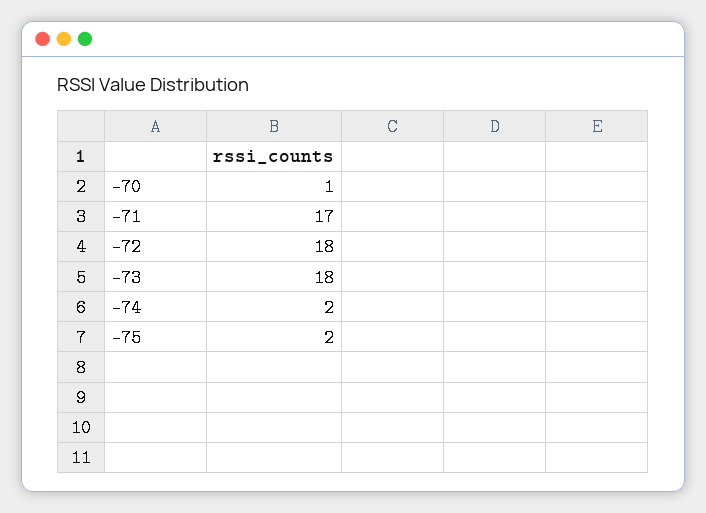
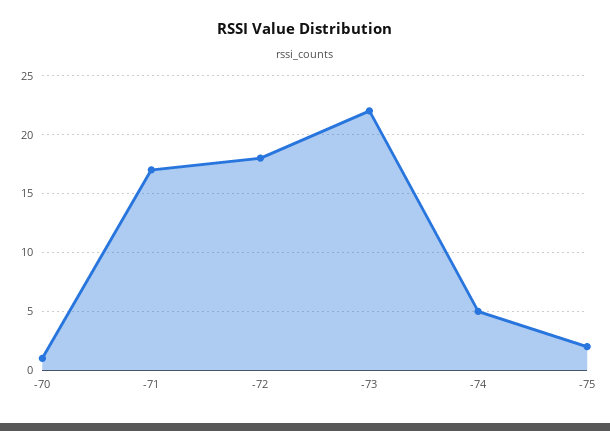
-73: 18 -> 22
-74: 2 -> 5

